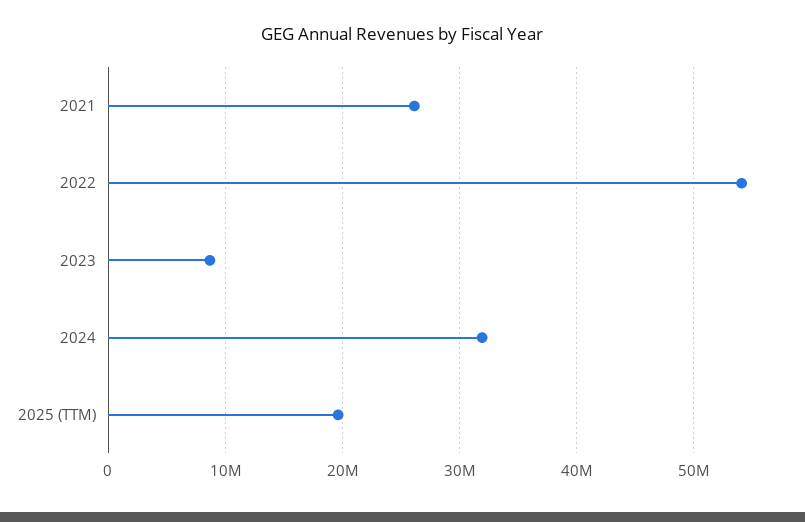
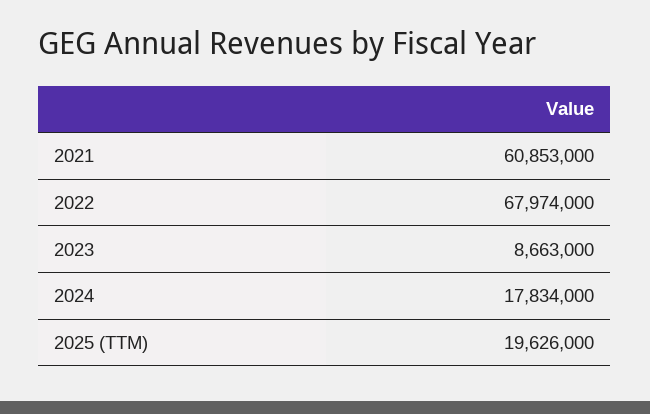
2021: 26000000 -> 60853000
2022: 54000000 -> 67974000
2024: 32000000 -> 17834000

